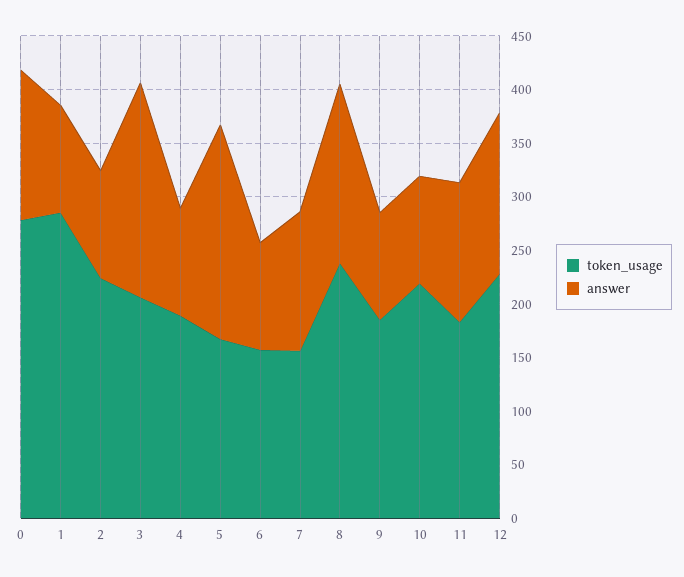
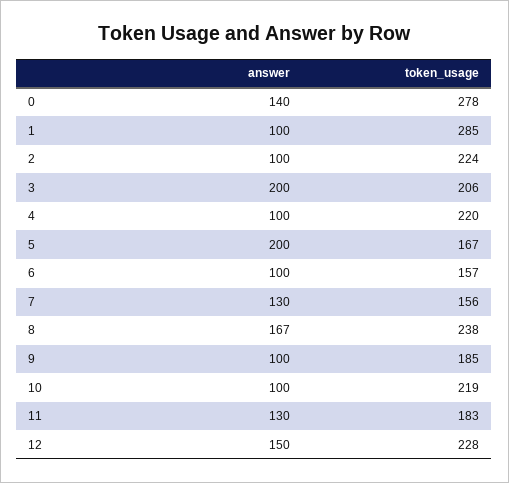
token_usage, 4: 190 -> 220

